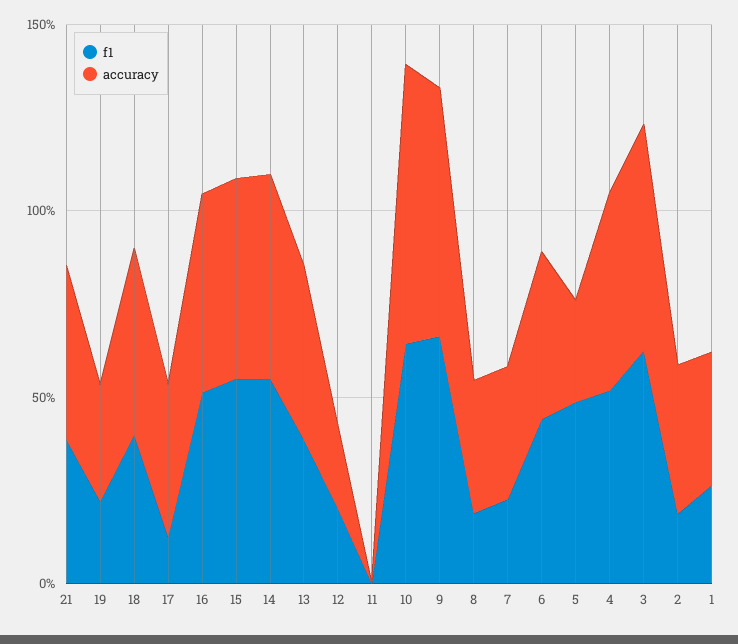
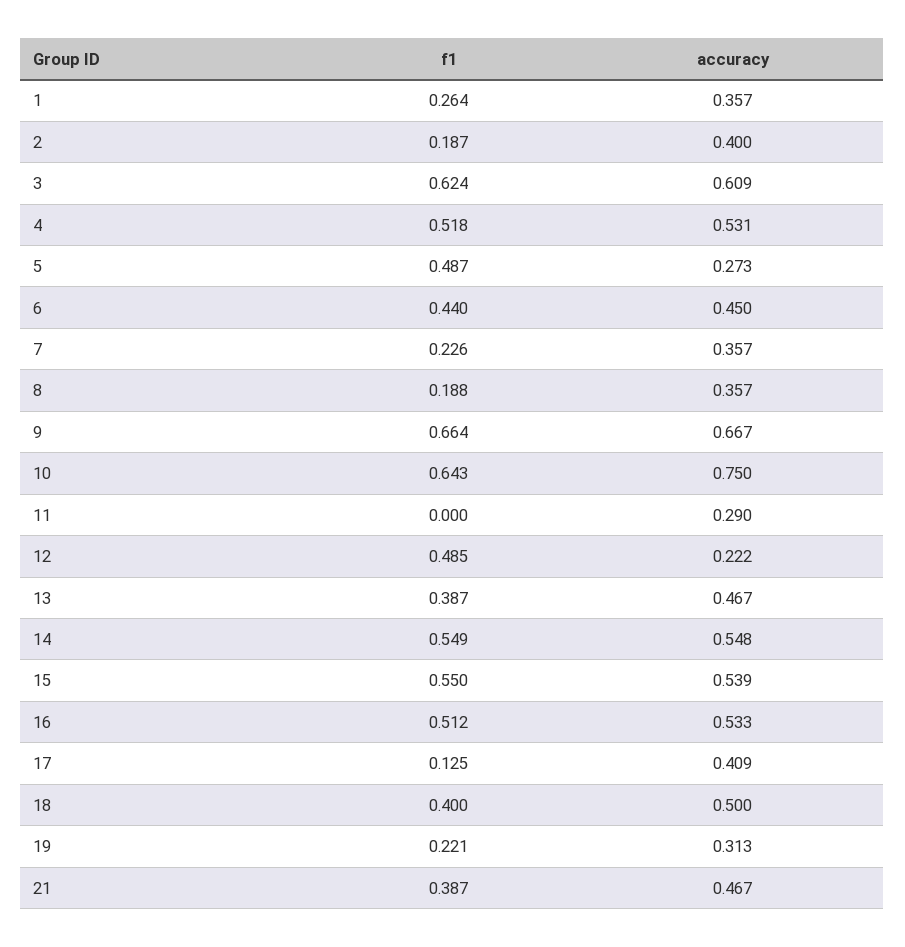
f1, 12: 0.2 -> 0.485
accuracy, 11: 0 -> 0.29

